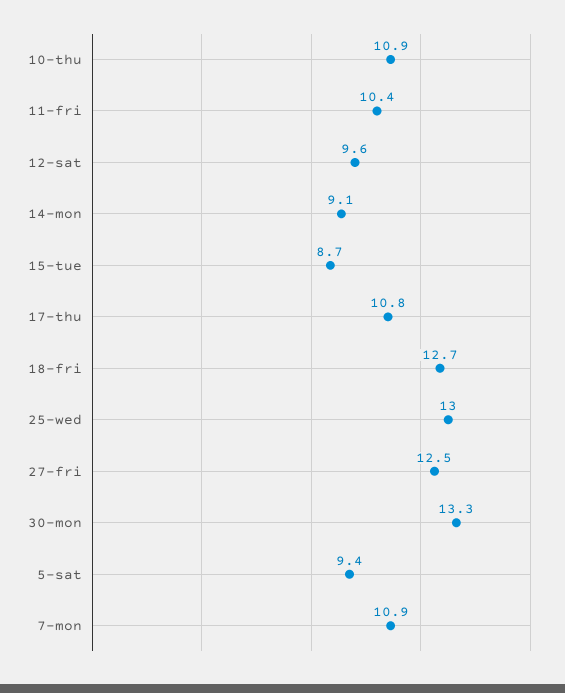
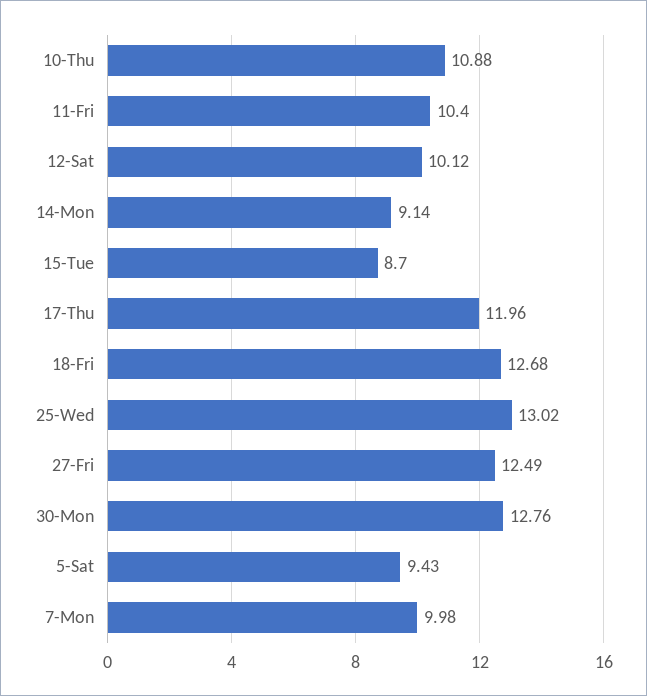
12-sat: 9.6 -> 10.12
17-thu: 10.8 -> 11.96
30-mon: 13.3 -> 12.76
7-mon: 10.9 -> 9.98

